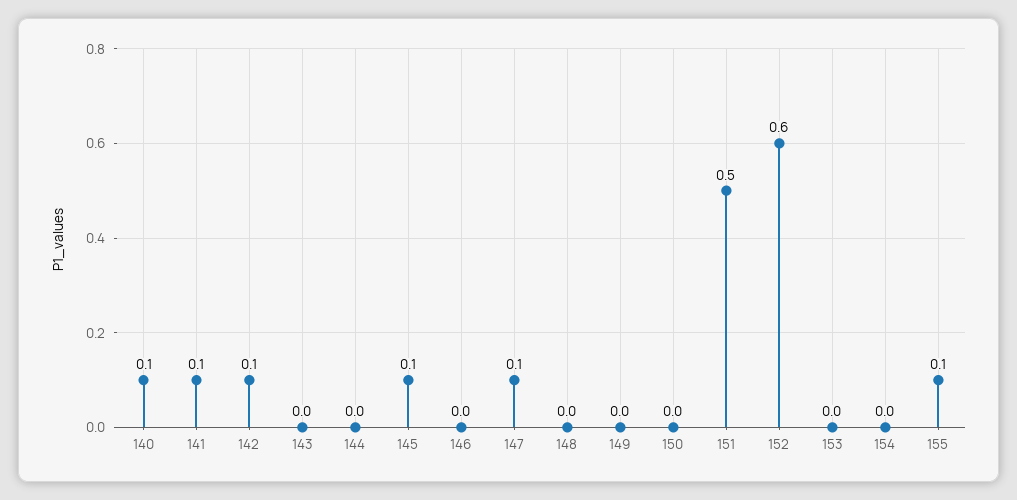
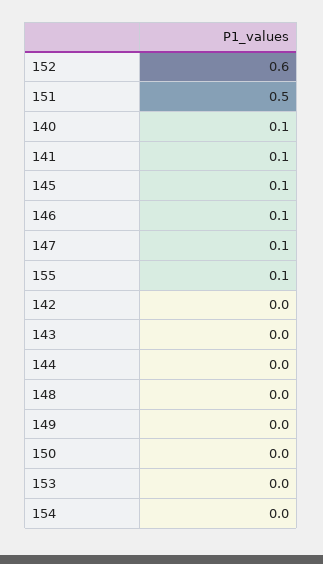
142: 0.1 -> 0
146: 0 -> 0.1

